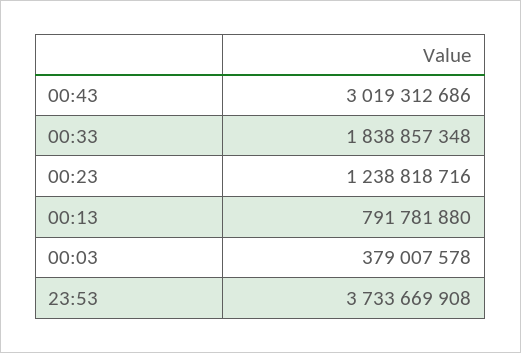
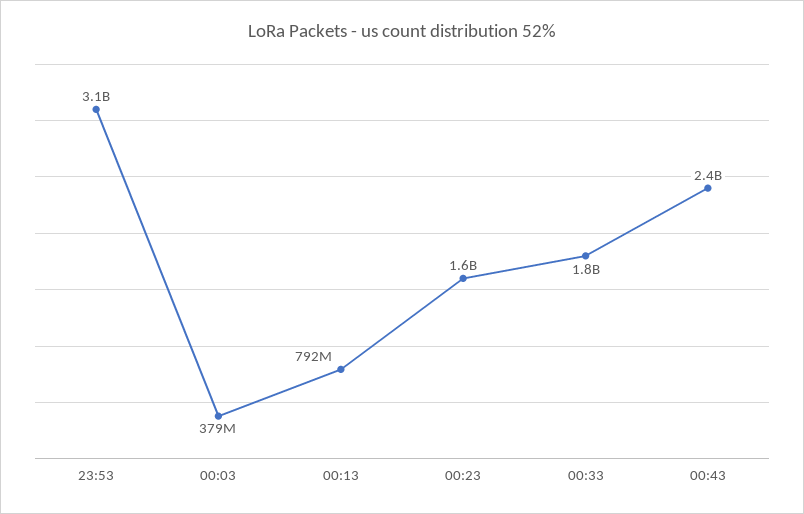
00:43: 3019312686 -> 2400000000
00:23: 1238818716 -> 1600000000
23:53: 3733669908 -> 3100000000

